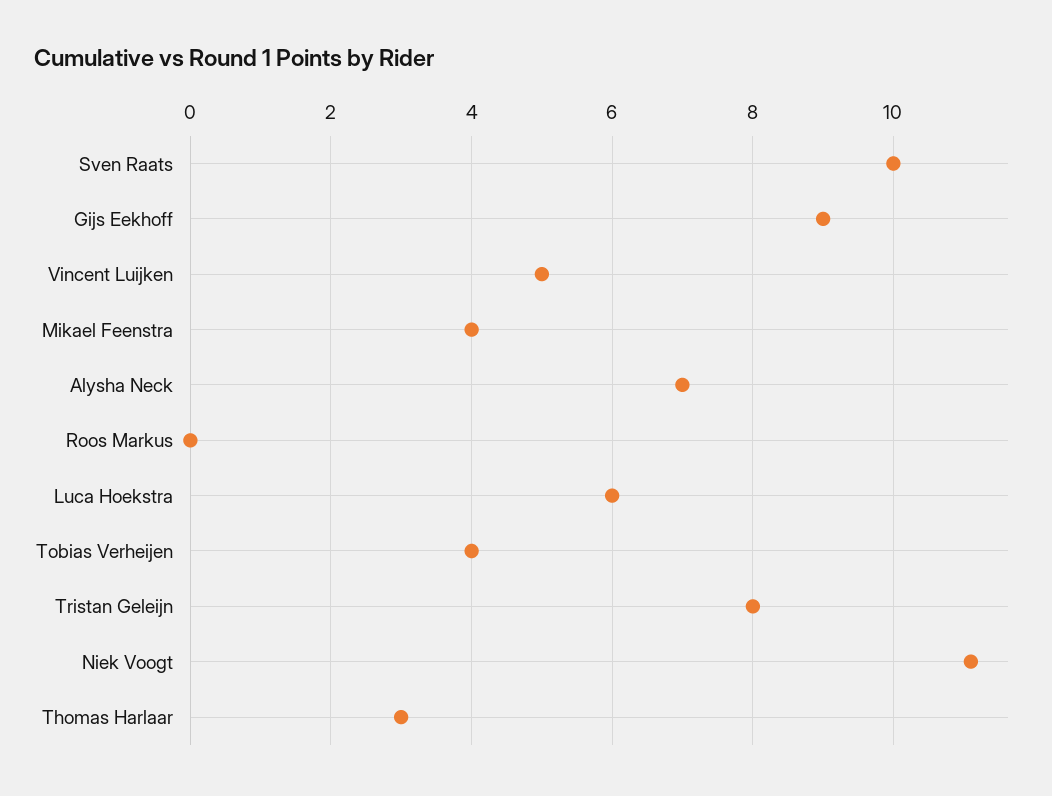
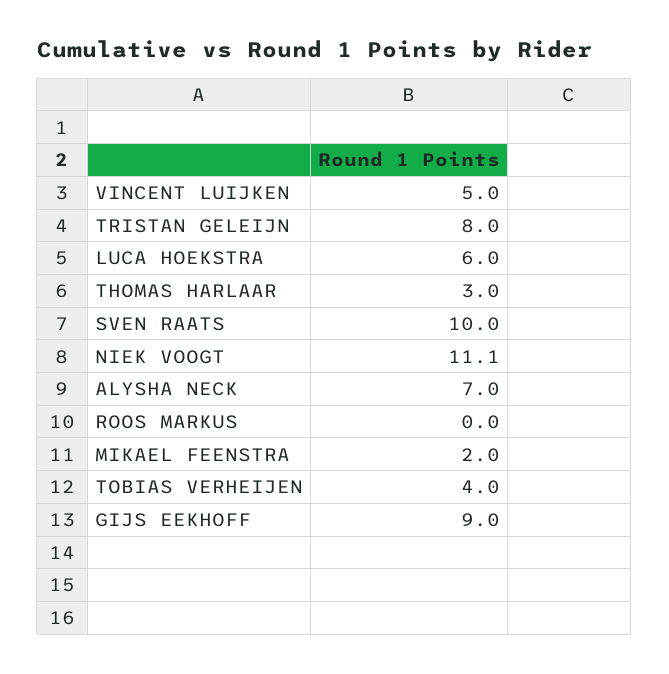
Mikael Feenstra: 4 -> 2

